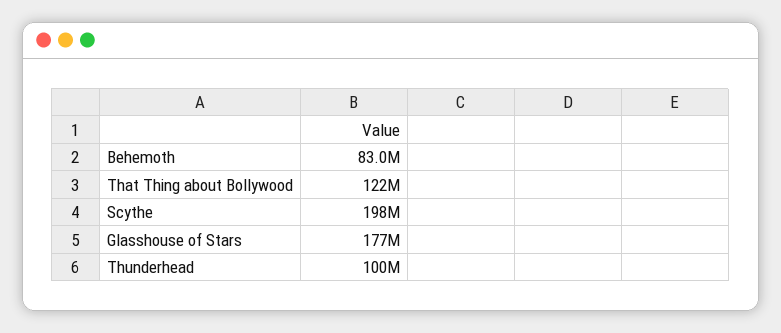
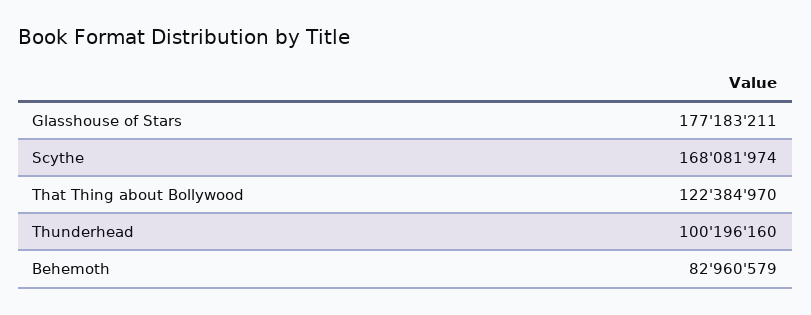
Scythe: 198000000 -> 168081974

